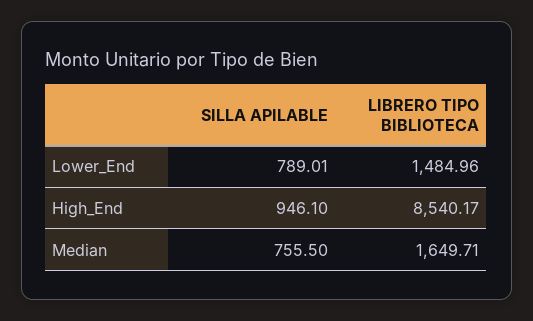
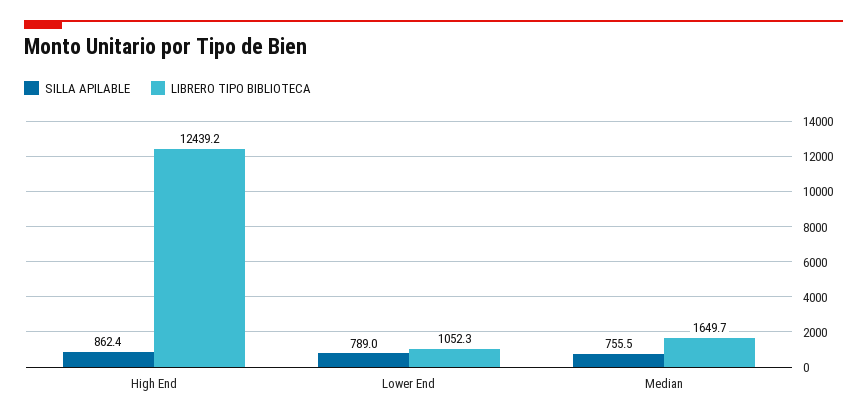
LIBRERO TIPO BIBLIOTECA, Lower_End: 1484.96 -> 1052.3
SILLA APILABLE, High_End: 946.1 -> 862.4
LIBRERO TIPO BIBLIOTECA, High_End: 8540.17 -> 12439.2

